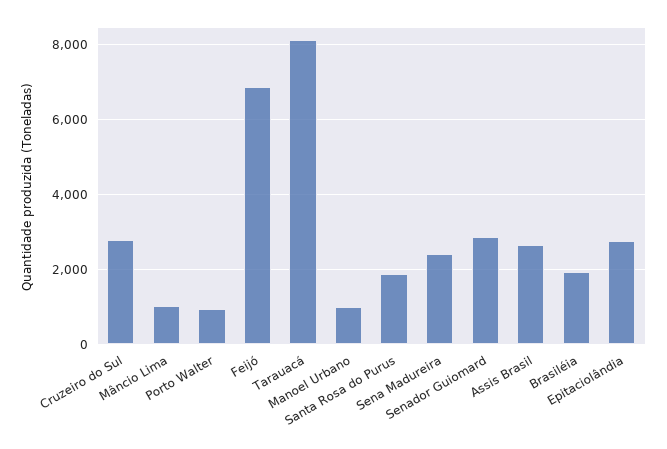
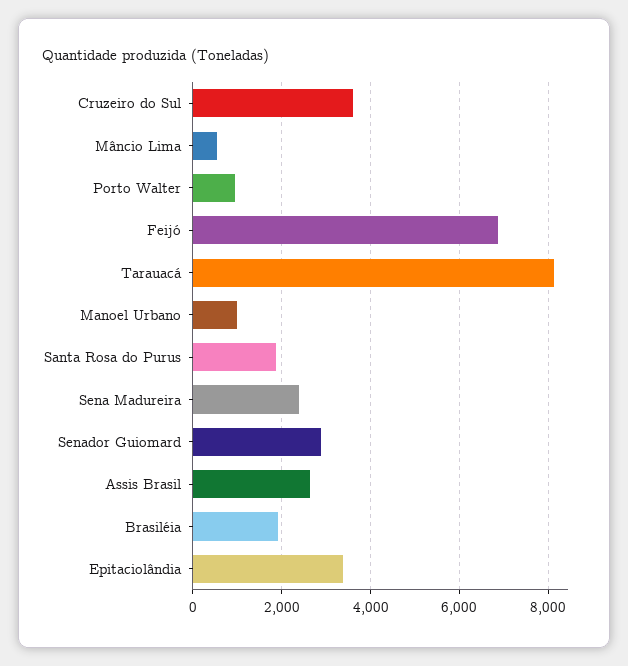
Cruzeiro do Sul: 2800 -> 3600
Mâncio Lima: 1000 -> 600
Epitaciolândia: 2800 -> 3400

